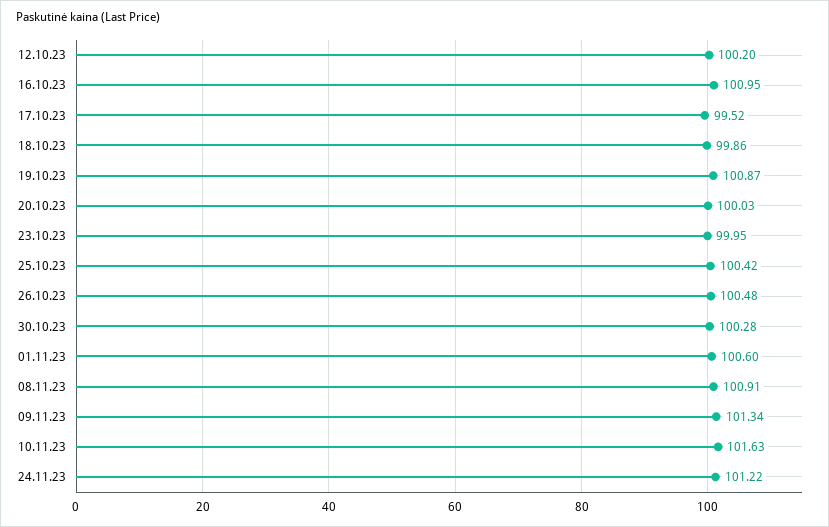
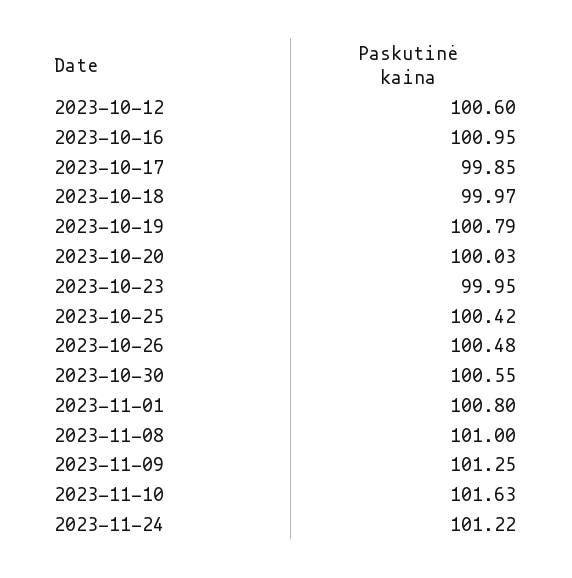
12.10.23: 100.2 -> 100.6
17.10.23: 99.52 -> 99.85
18.10.23: 99.86 -> 99.97
19.10.23: 100.87 -> 100.79
30.10.23: 100.28 -> 100.55
01.11.23: 100.6 -> 100.8
08.11.23: 100.91 -> 101
09.11.23: 101.34 -> 101.25

